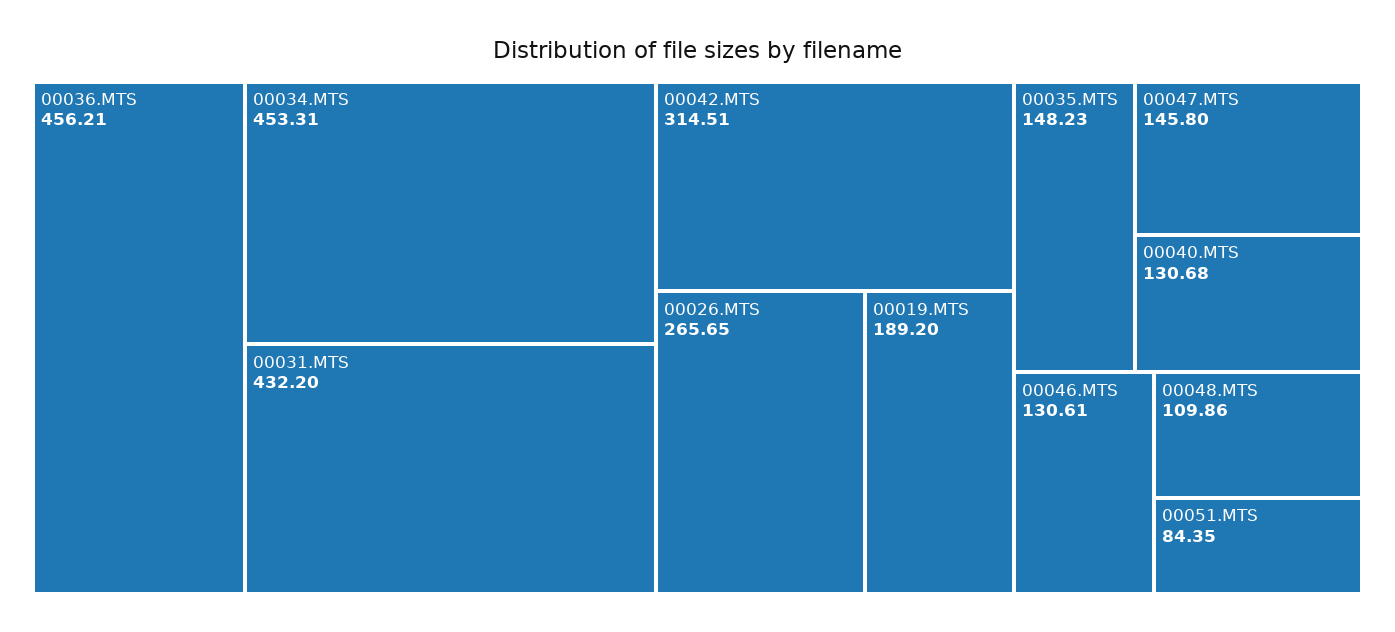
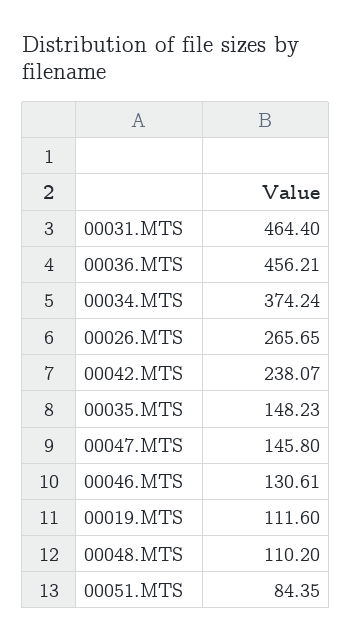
00034.MTS: 453.31 -> 374.24
00031.MTS: 432.2 -> 464.4
00042.MTS: 314.51 -> 238.07
00019.MTS: 189.2 -> 111.6
00040.MTS: 130.68 -> none
00048.MTS: 109.86 -> 110.2

